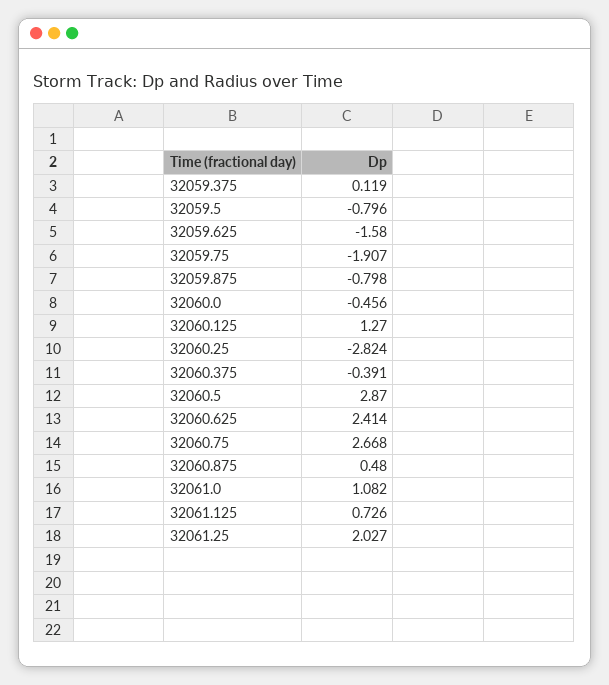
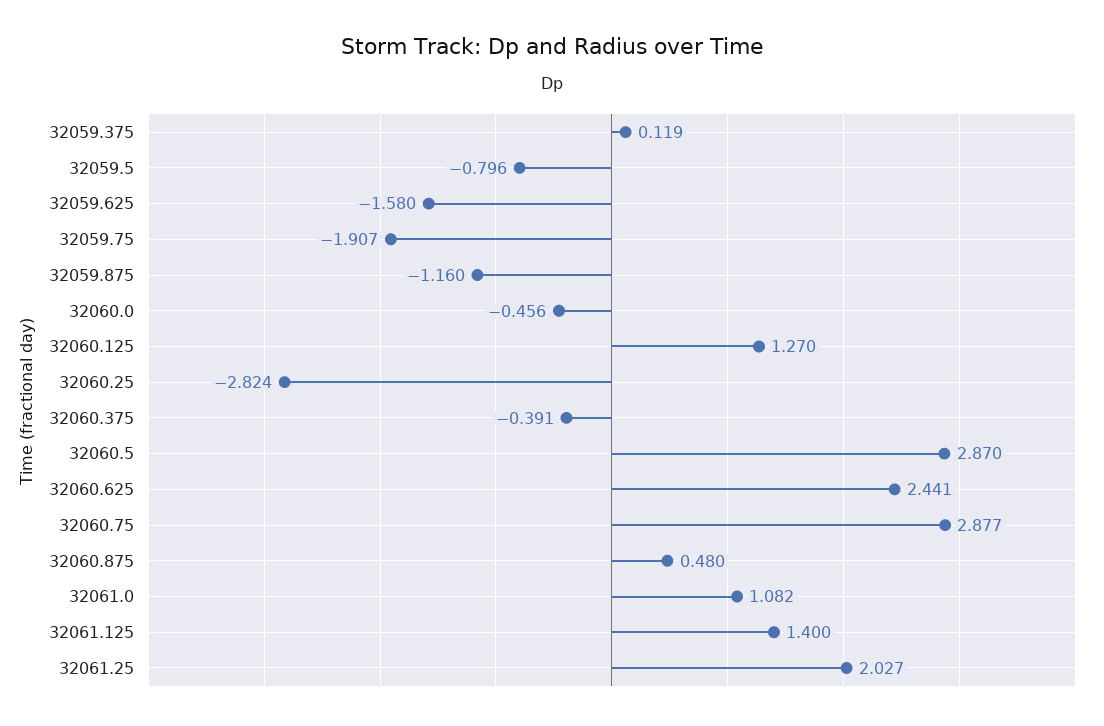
32059.875: -0.798 -> -1.16
32060.625: 2.414 -> 2.441
32060.75: 2.668 -> 2.877
32061.125: 0.726 -> 1.4

